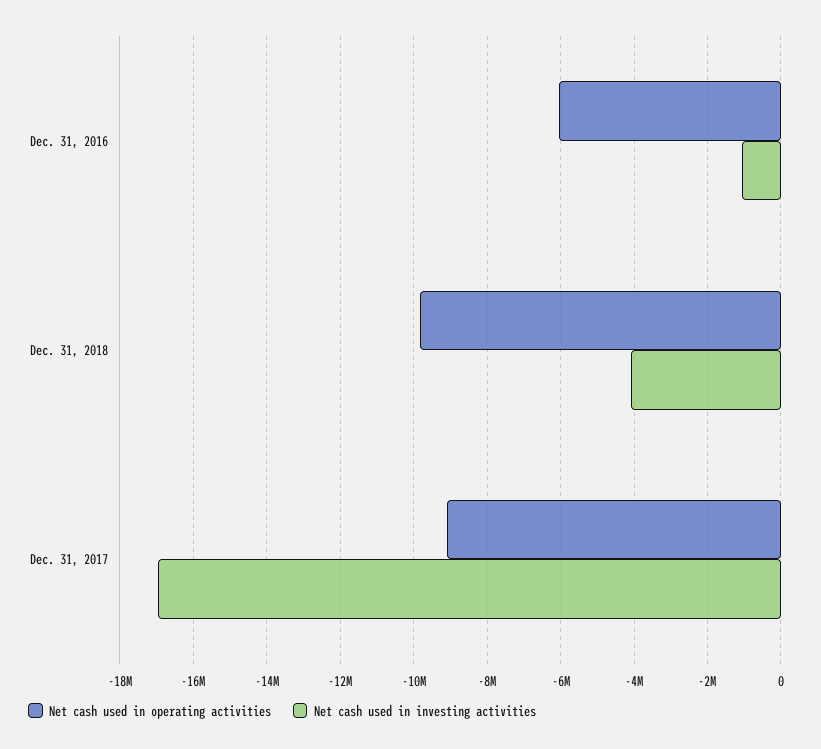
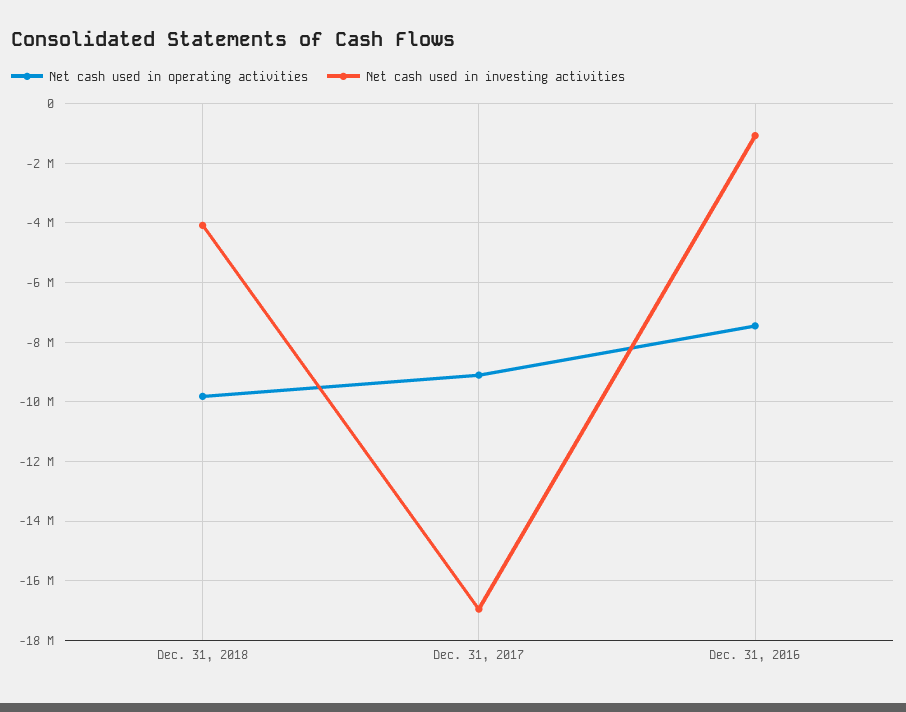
Net cash used in operating activities, Dec. 31, 2016: -6000000 -> -7500000

